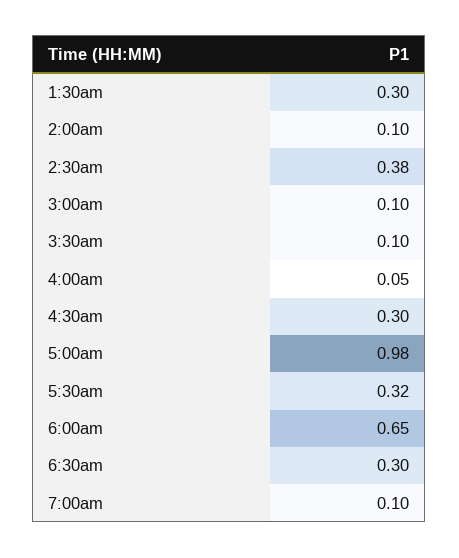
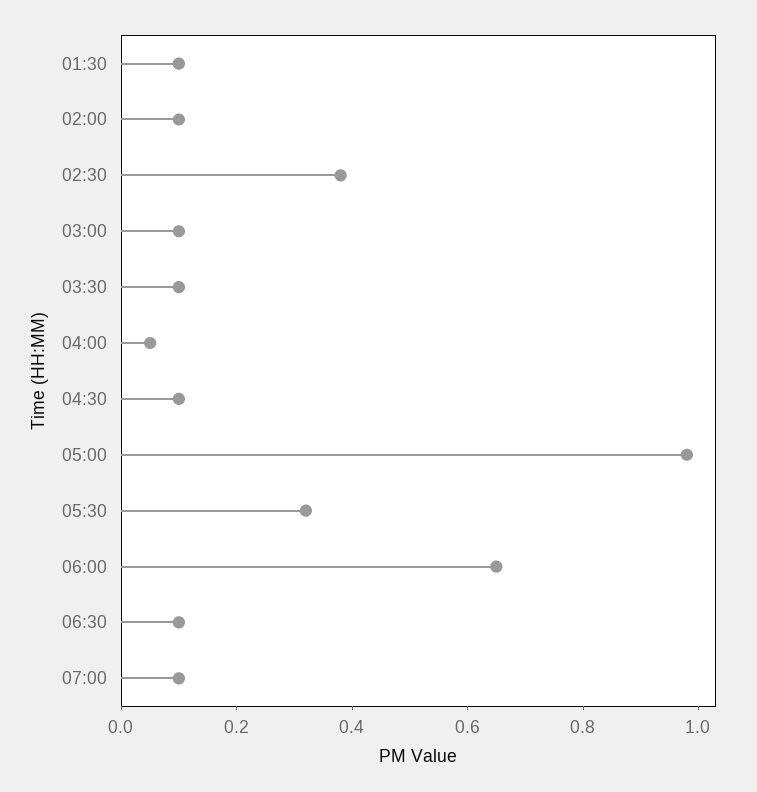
1:30am: 0.3 -> 0.1
4:30am: 0.3 -> 0.1
6:30am: 0.3 -> 0.1

